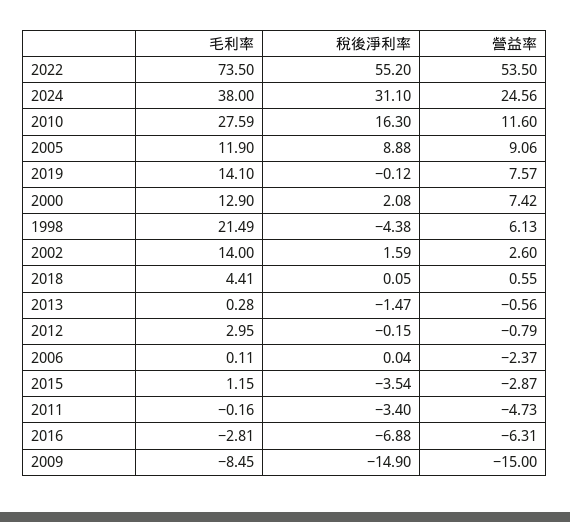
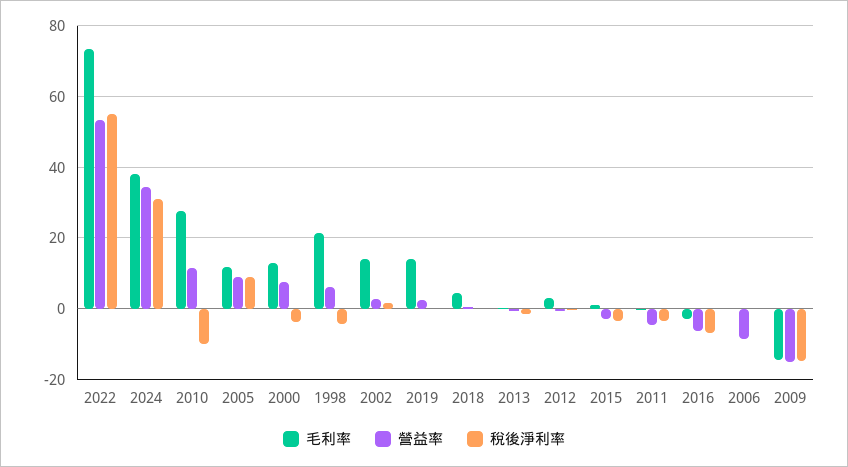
營益率, 2024: 24.56 -> 34
稅後淨利率, 2010: 16.3 -> -10
營益率, 2019: 7.57 -> 2
稅後淨利率, 2000: 2.08 -> -4
營益率, 2006: -2.37 -> -8
毛利率, 2009: -8.45 -> -14

